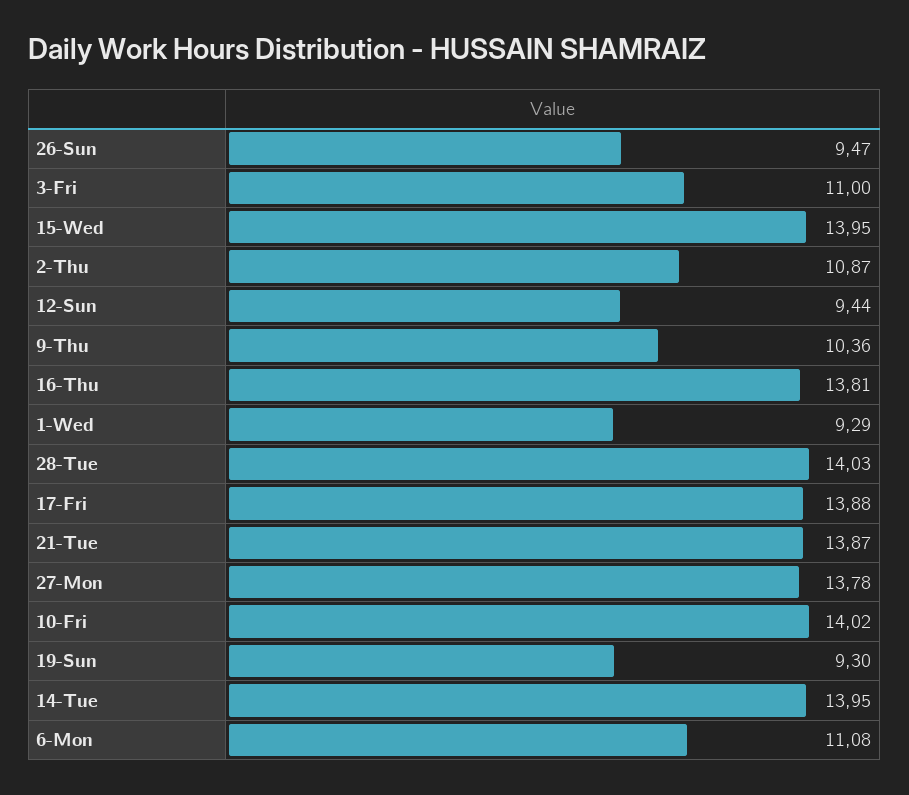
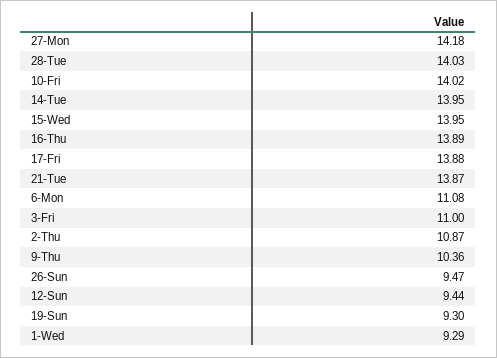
16-Thu: 13.81 -> 13.89
27-Mon: 13.78 -> 14.18

